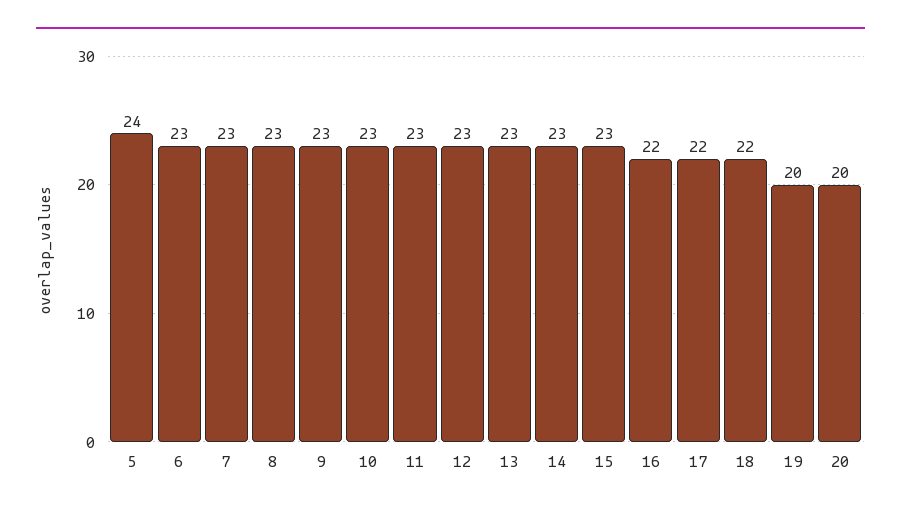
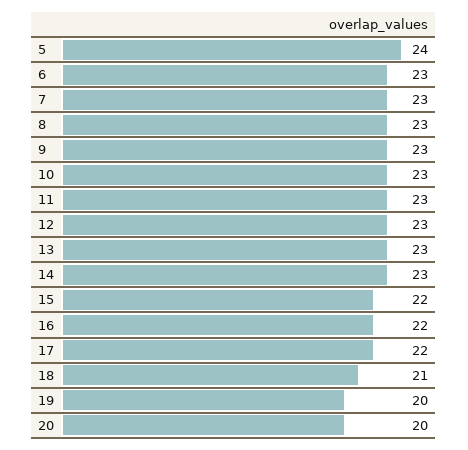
15: 23 -> 22
18: 22 -> 21

